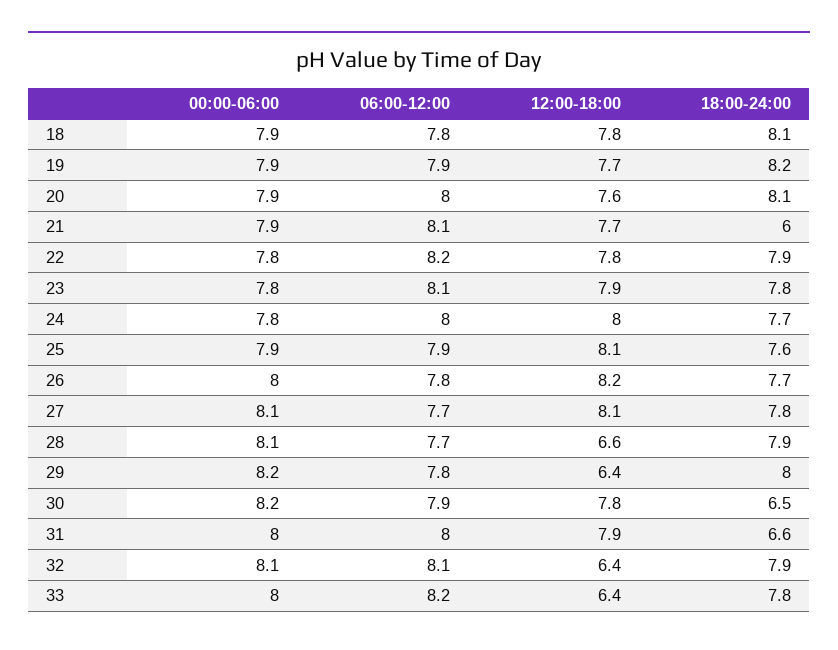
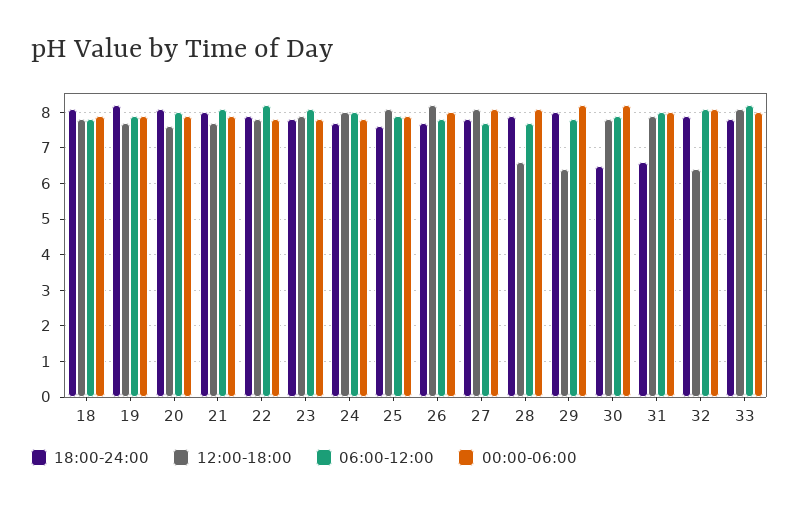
18:00-24:00, 21: 6 -> 8
12:00-18:00, 33: 6.4 -> 8

